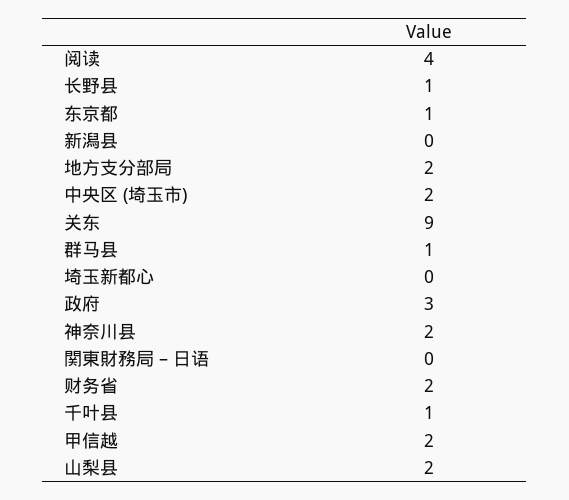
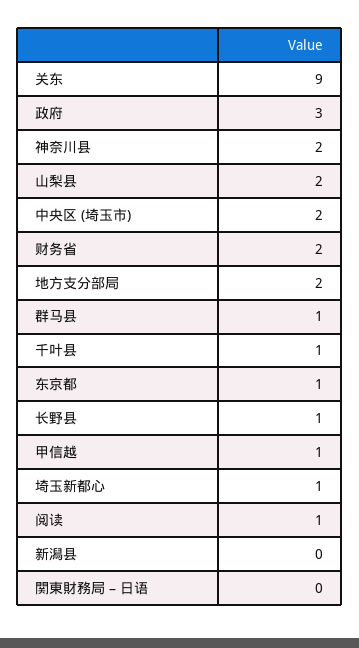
阅读: 4 -> 1
埼玉新都心: 0 -> 1
甲信越: 2 -> 1

